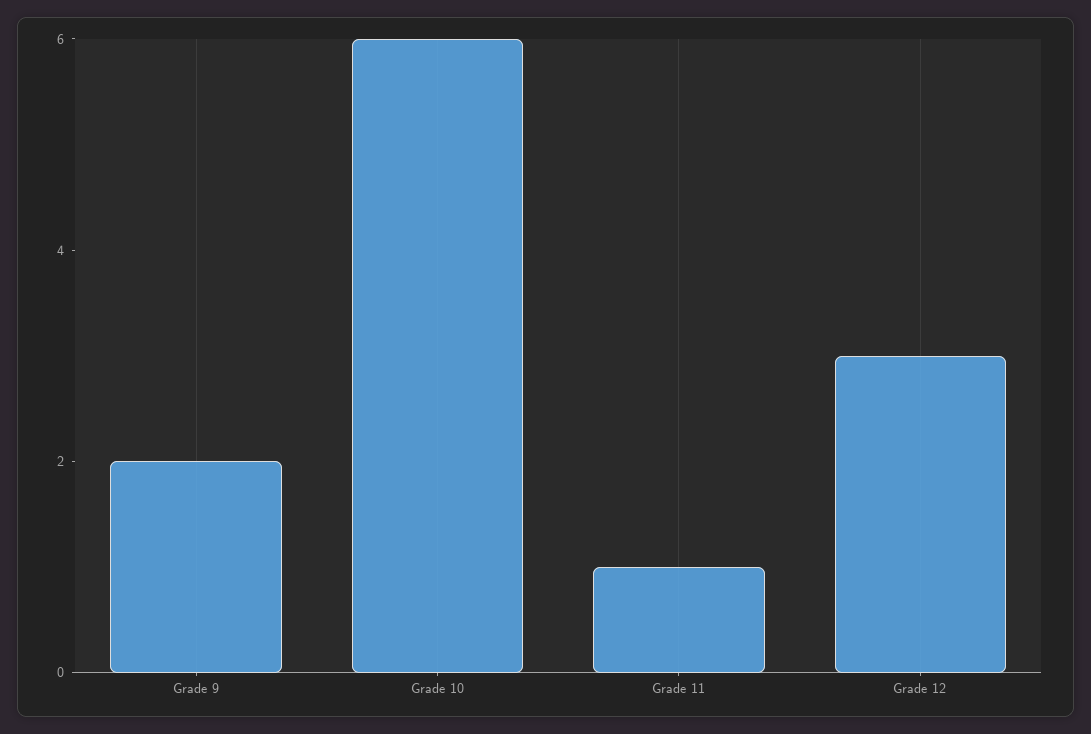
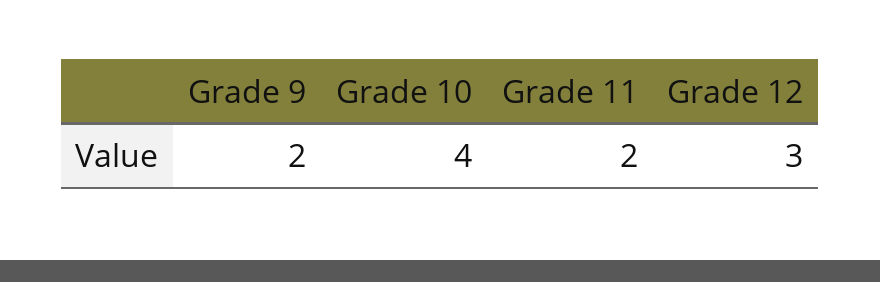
Grade 10: 6 -> 4
Grade 11: 1 -> 2

